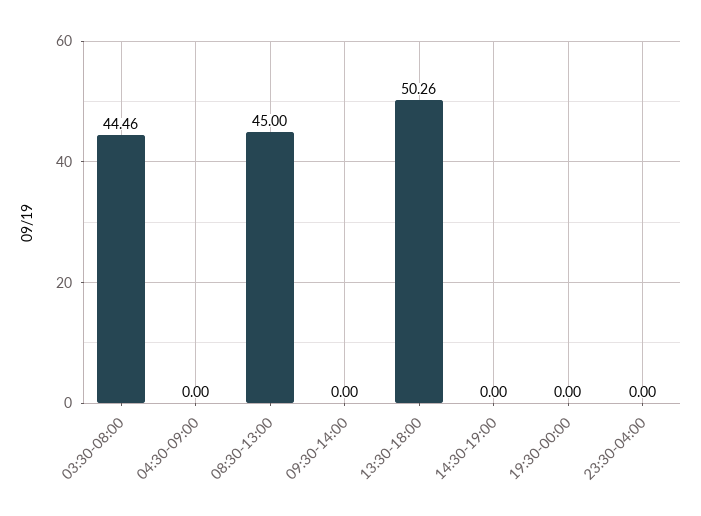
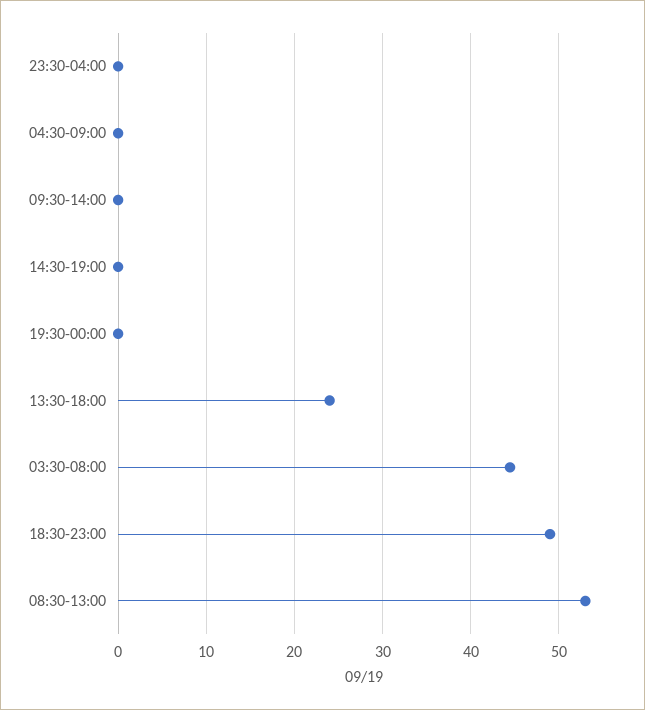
08:30-13:00: 45 -> 53
13:30-18:00: 50.26 -> 24
18:30-23:00: none -> 49

